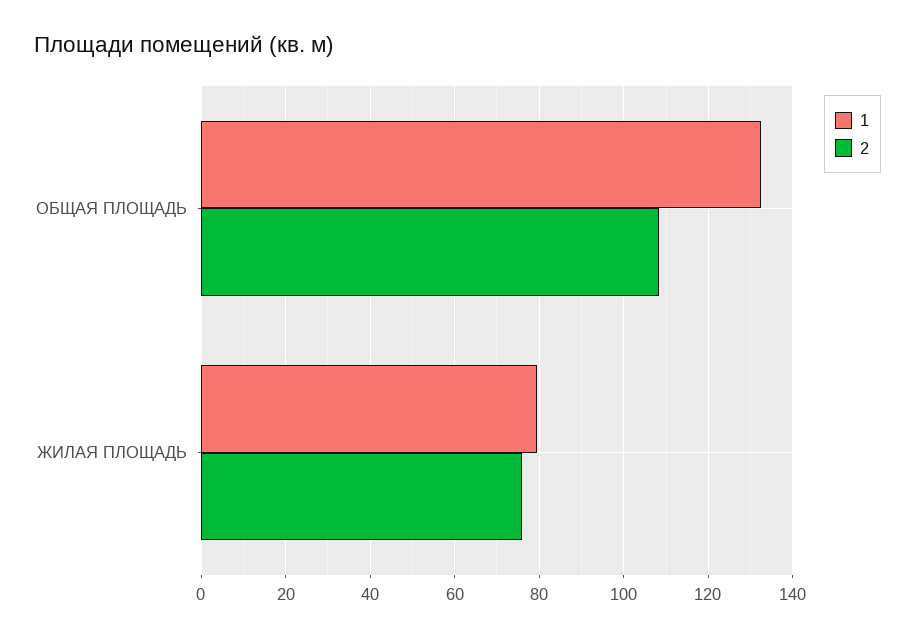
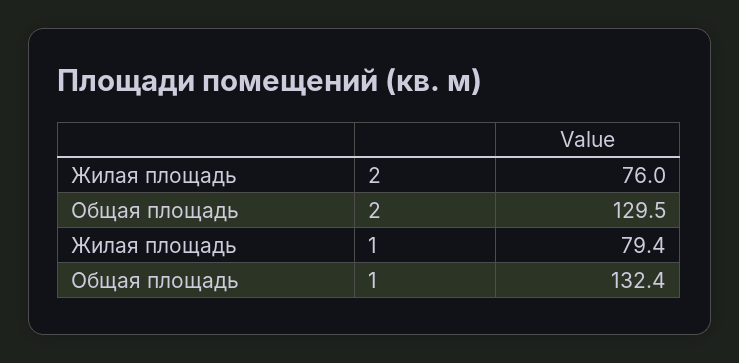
2, ОБЩАЯ ПЛОЩАДЬ: 108 -> 129.5

